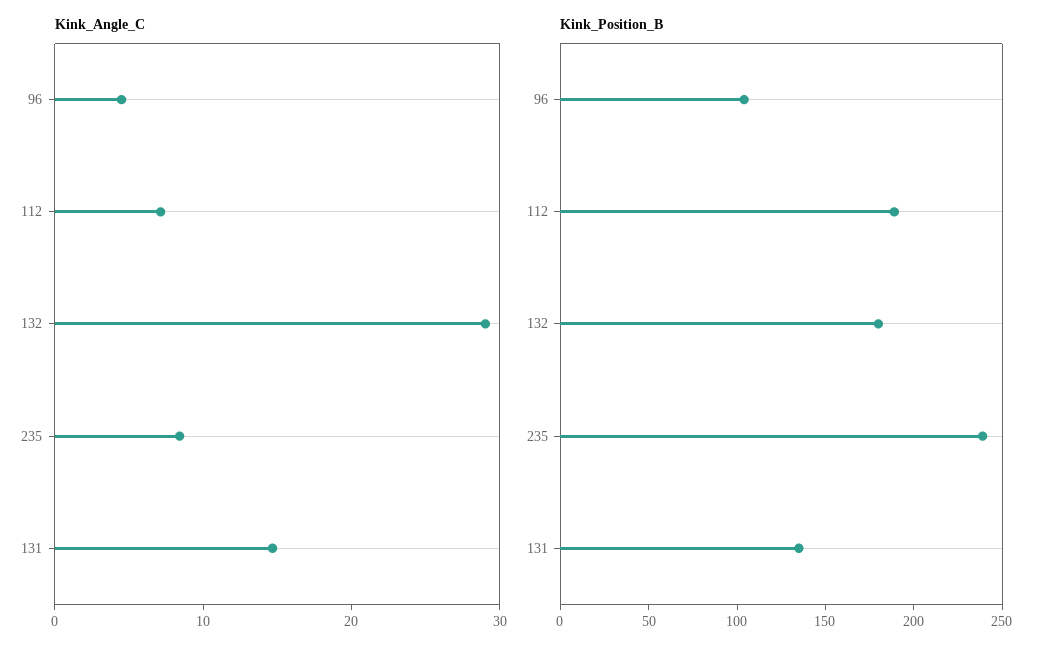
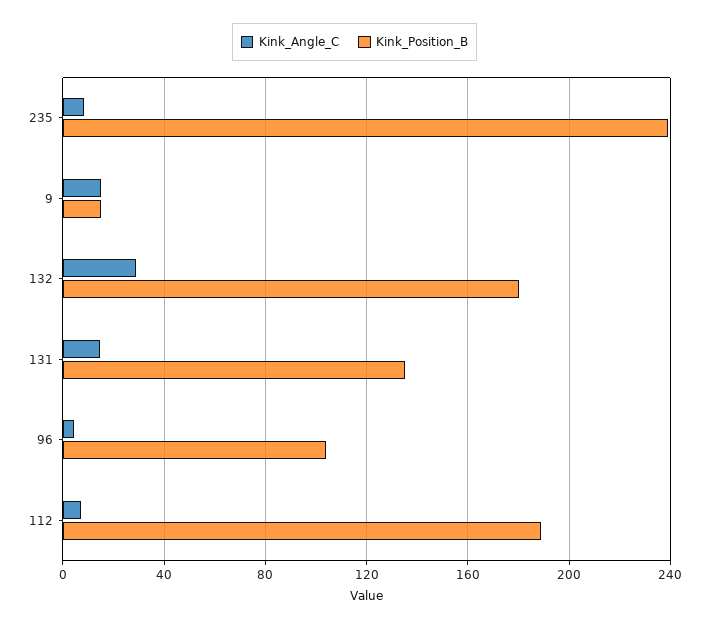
Kink_Angle_C, 9: none -> 15
Kink_Position_B, 9: none -> 15

